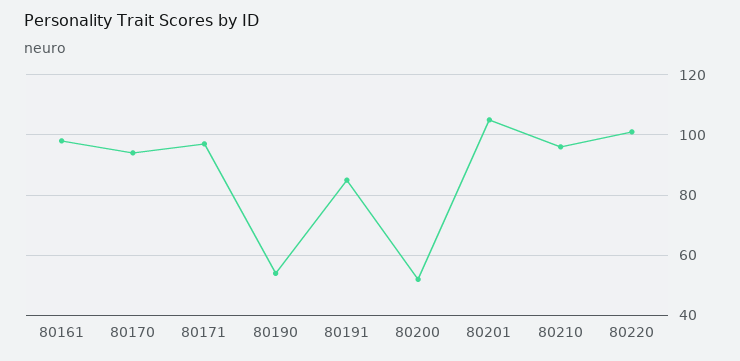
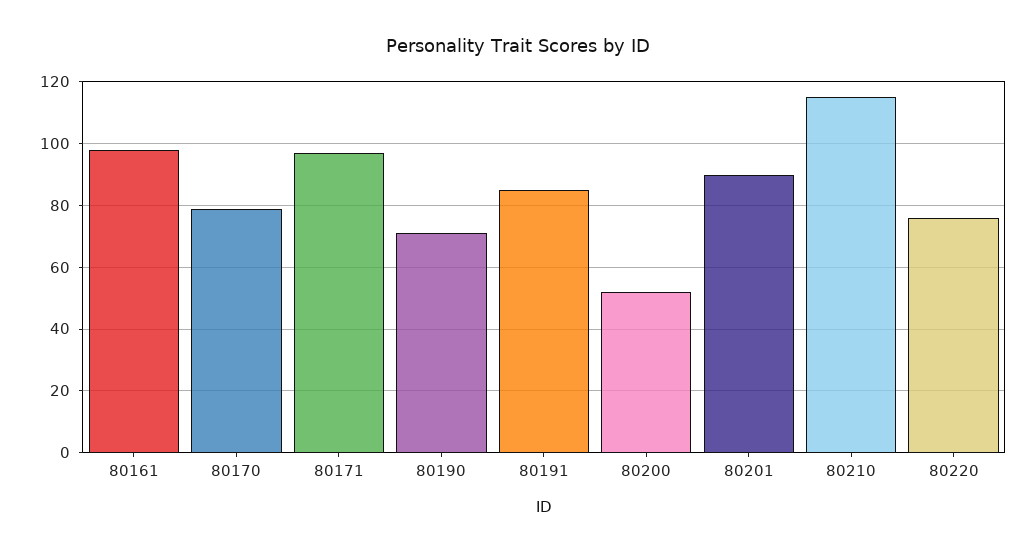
80170: 95 -> 80
80190: 55 -> 70
80201: 105 -> 90
80210: 95 -> 115
80220: 100 -> 75

